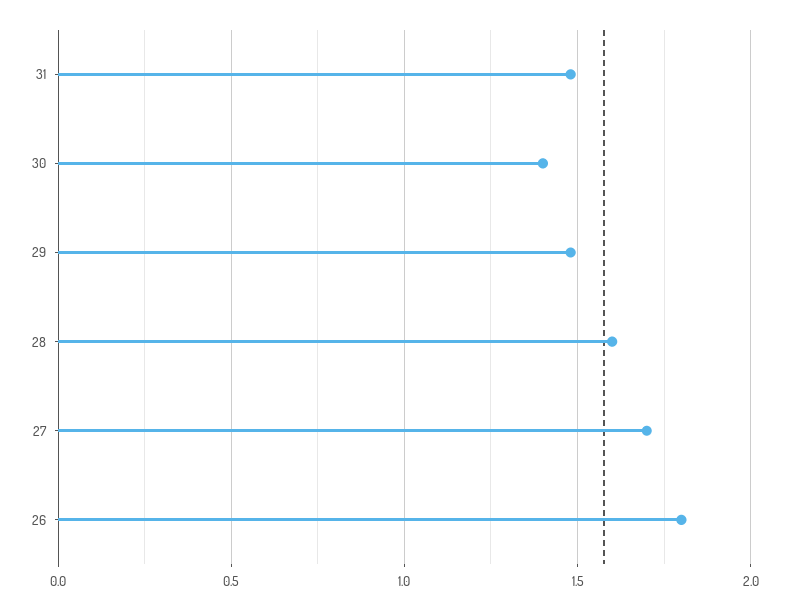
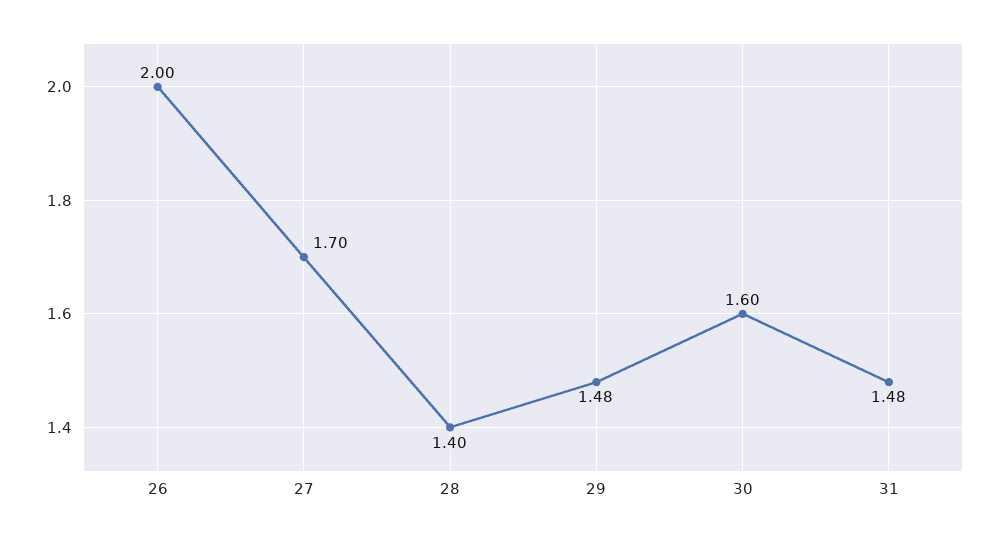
30: 1.4 -> 1.6
28: 1.6 -> 1.4
26: 1.8 -> 2

